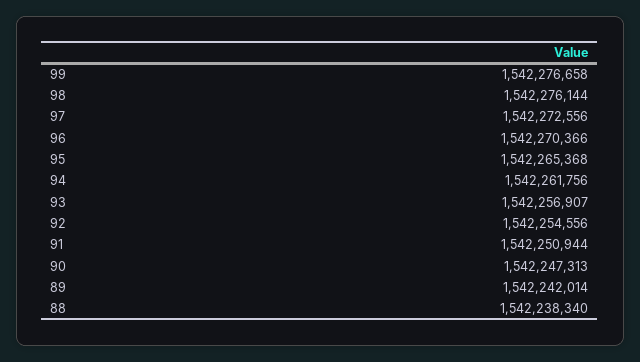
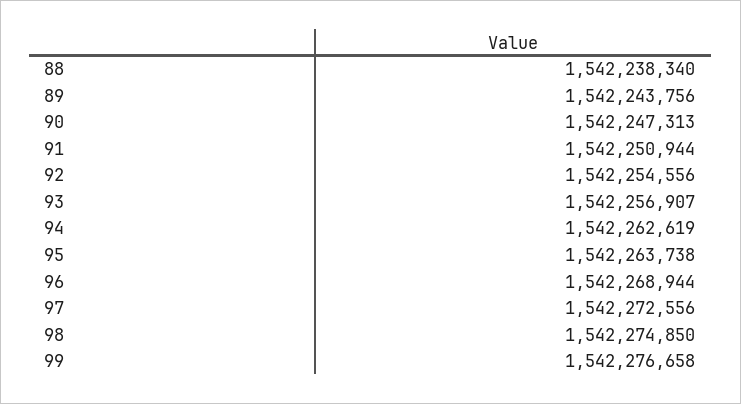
98: 1542276144 -> 1542274850
96: 1542270366 -> 1542268944
95: 1542265368 -> 1542263738
94: 1542261756 -> 1542262619
89: 1542242014 -> 1542243756

